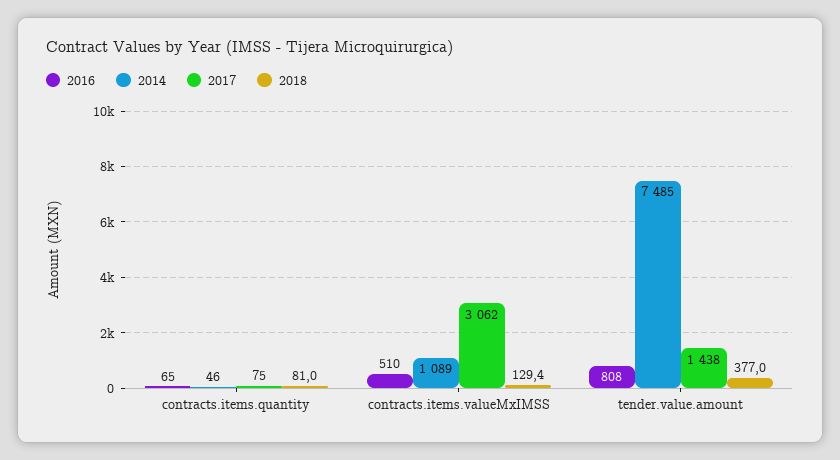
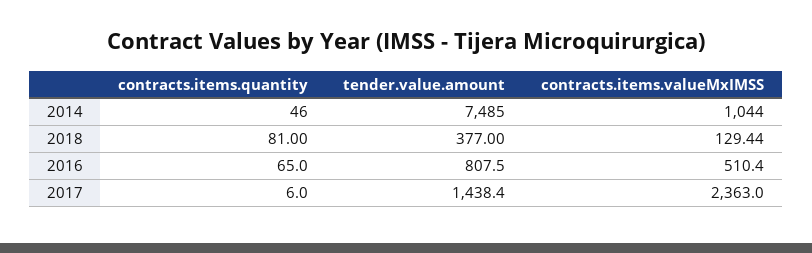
2017, contracts.items.quantity: 75 -> 6
2014, contracts.items.valueMxIMSS: 1089 -> 1044
2017, contracts.items.valueMxIMSS: 3062 -> 2363

